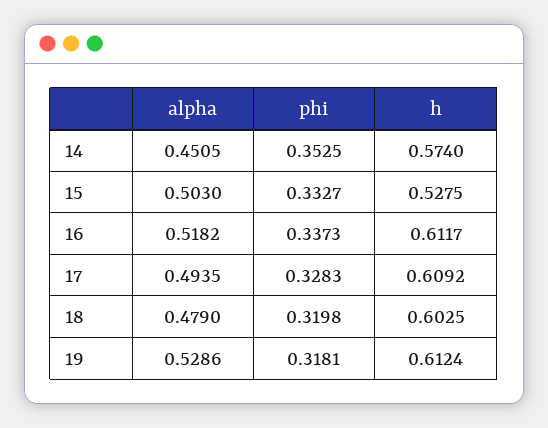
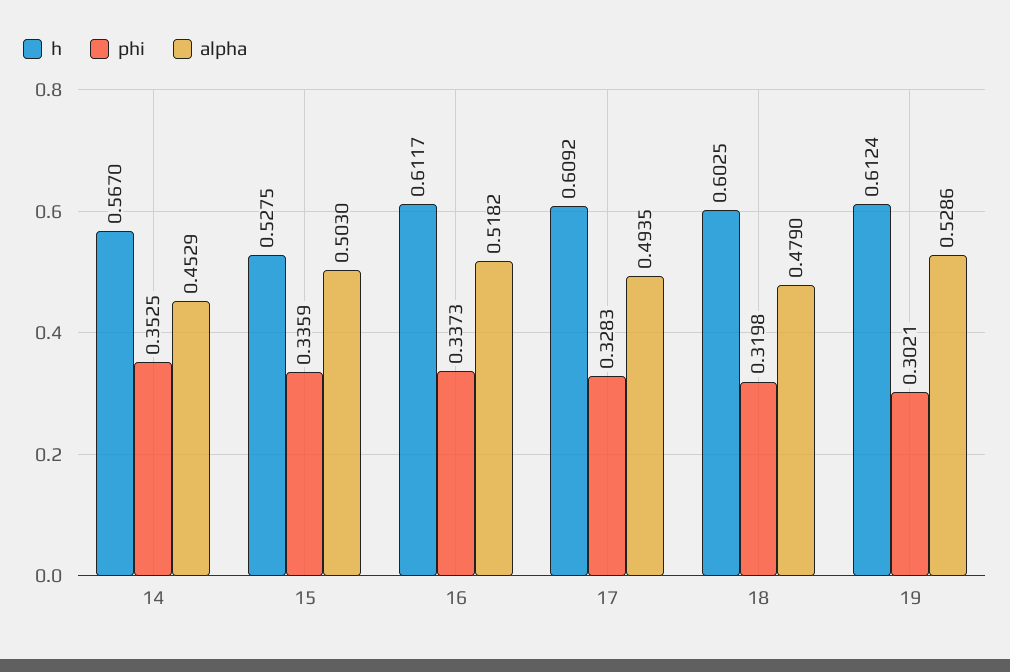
alpha, 14: 0.4505 -> 0.4529
h, 14: 0.574 -> 0.567
phi, 15: 0.3327 -> 0.3359
phi, 19: 0.3181 -> 0.3021

